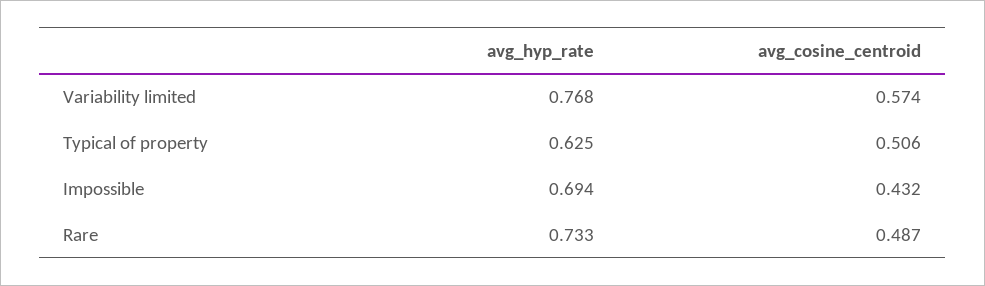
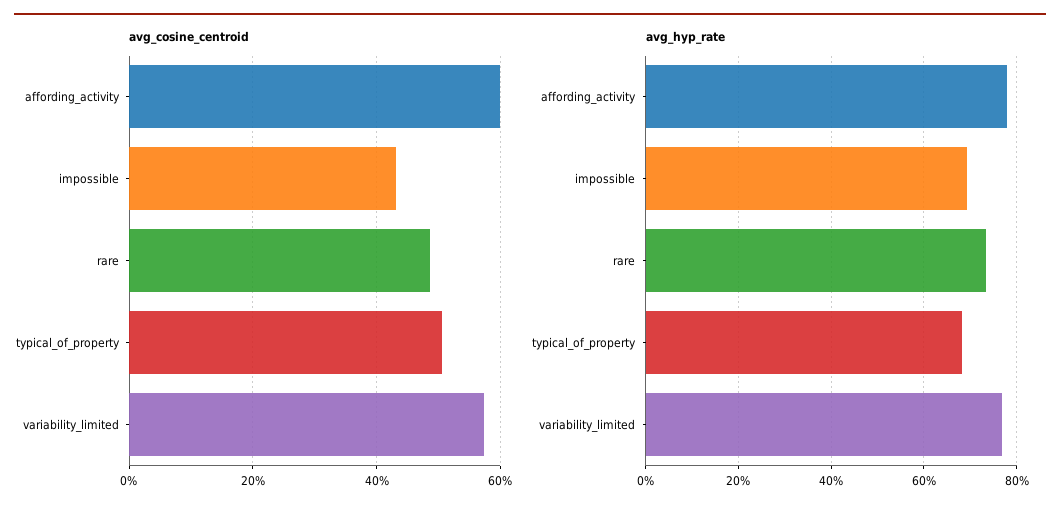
avg_hyp_rate, Typical of property: 0.625 -> 0.68
avg_cosine_centroid, affording_activity: none -> 0.6
avg_hyp_rate, affording_activity: none -> 0.78

